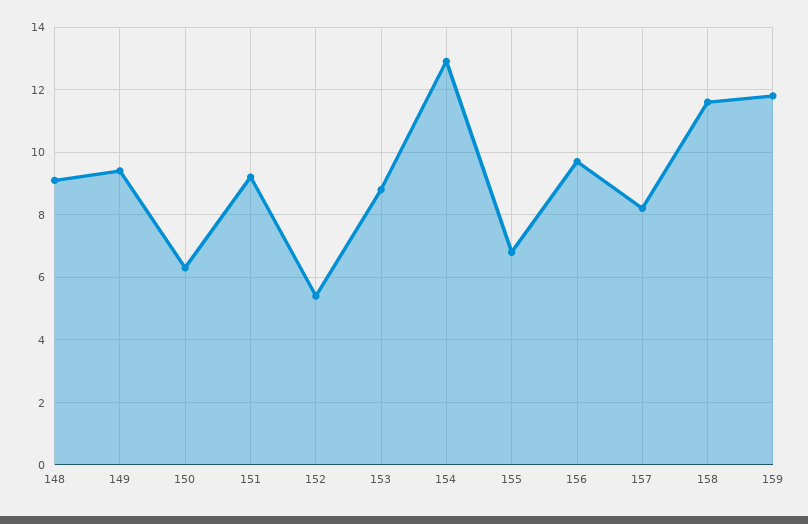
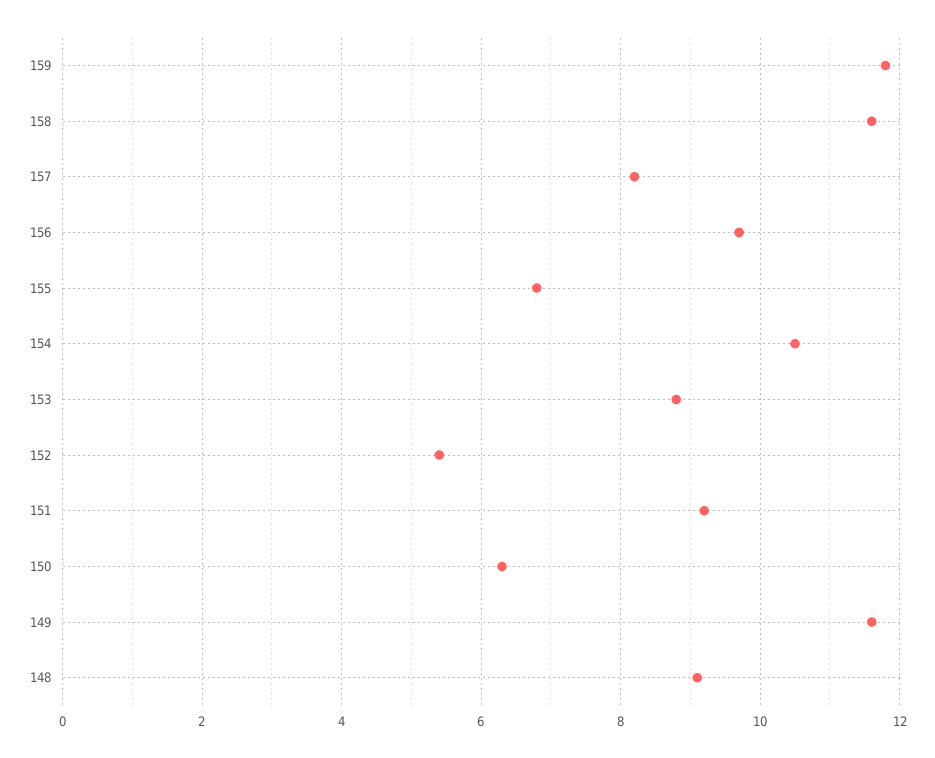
149: 9.5 -> 11.5
154: 13 -> 10.5

